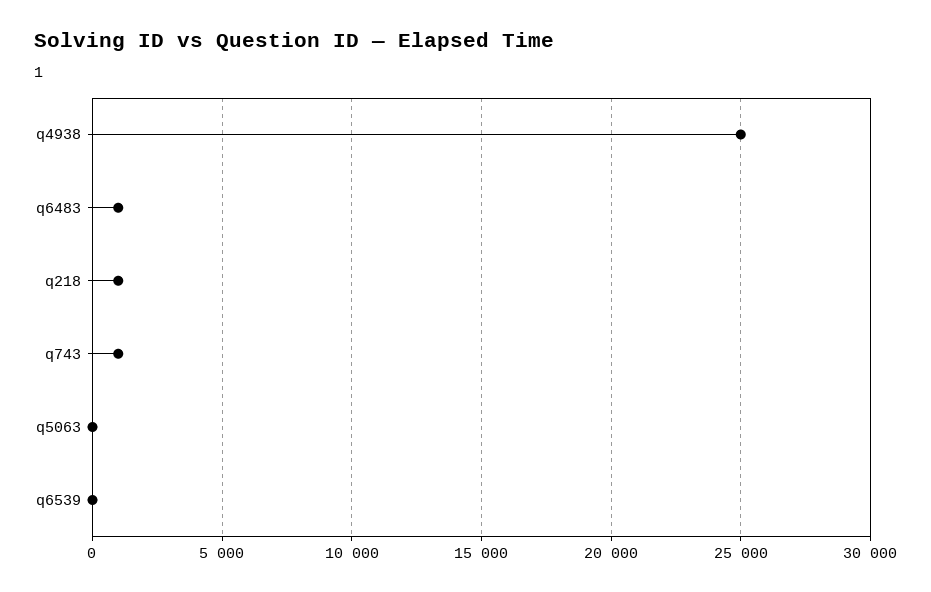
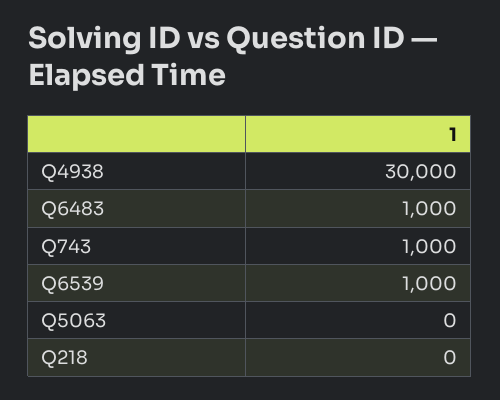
q4938: 25000 -> 30000
q218: 1000 -> 0
q6539: 0 -> 1000

